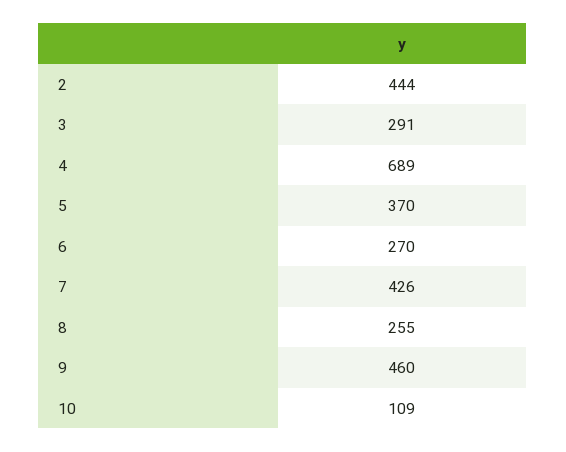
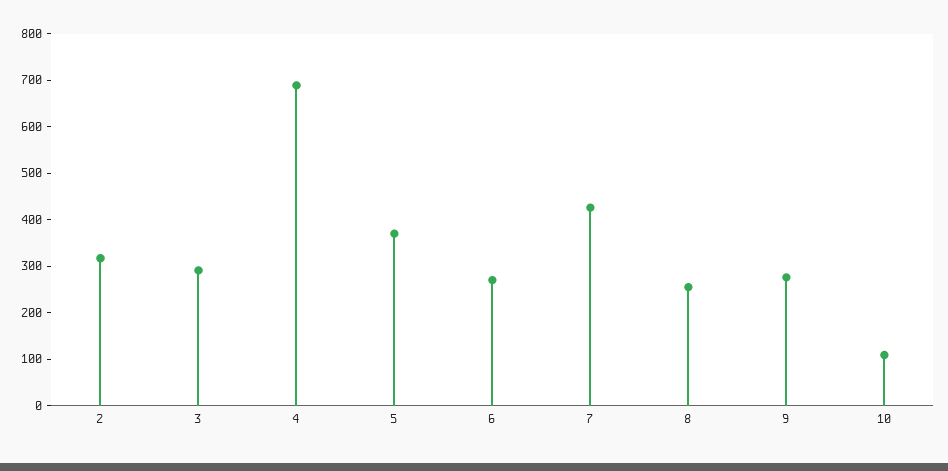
2: 444 -> 320
9: 460 -> 280

